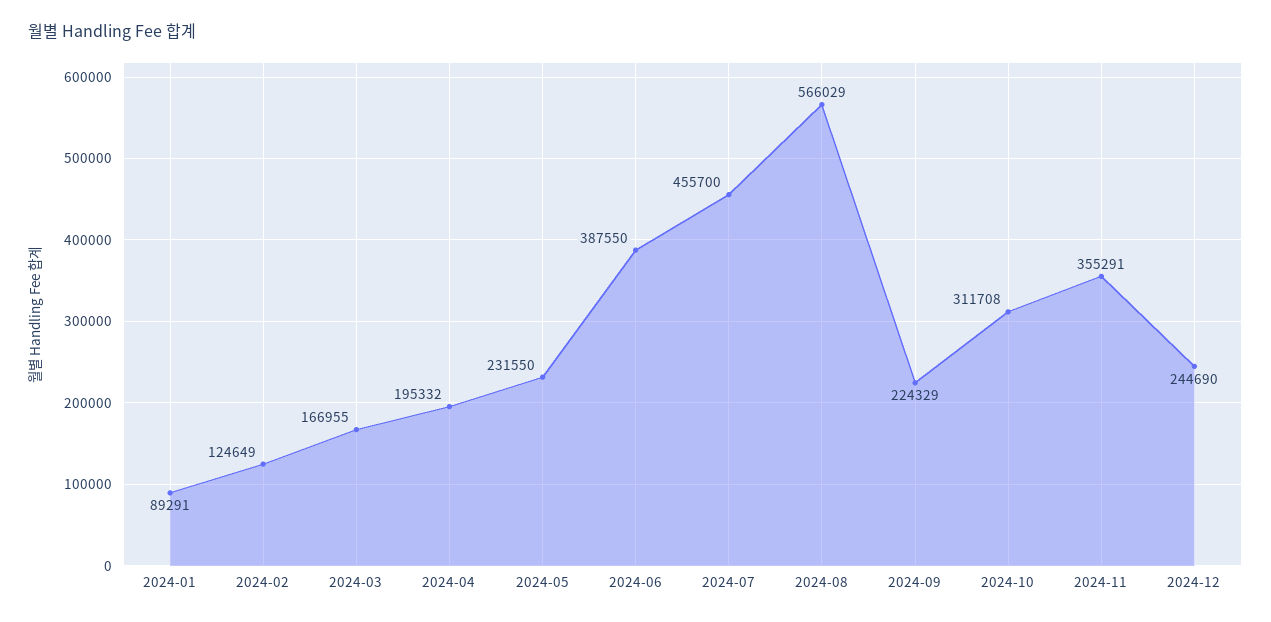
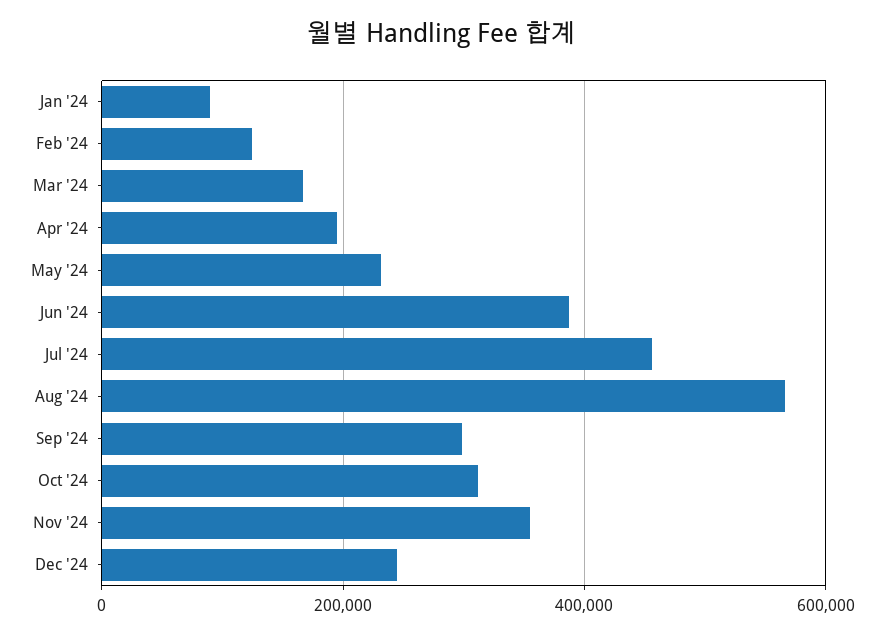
2024-09: 224329 -> 300000

